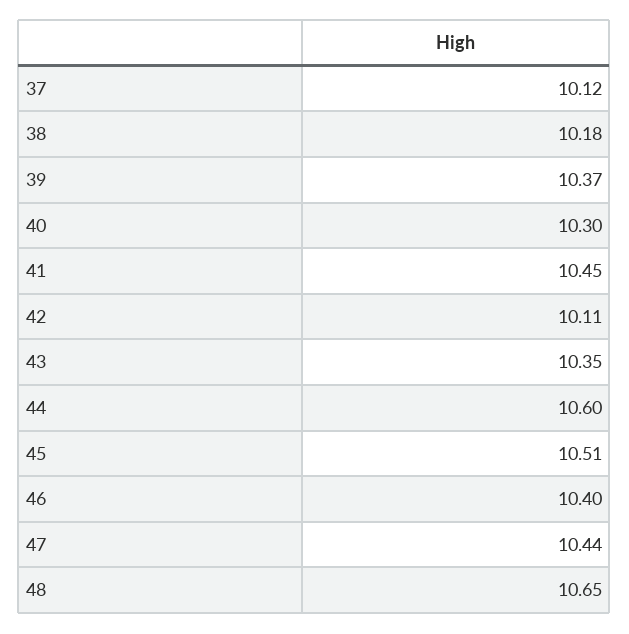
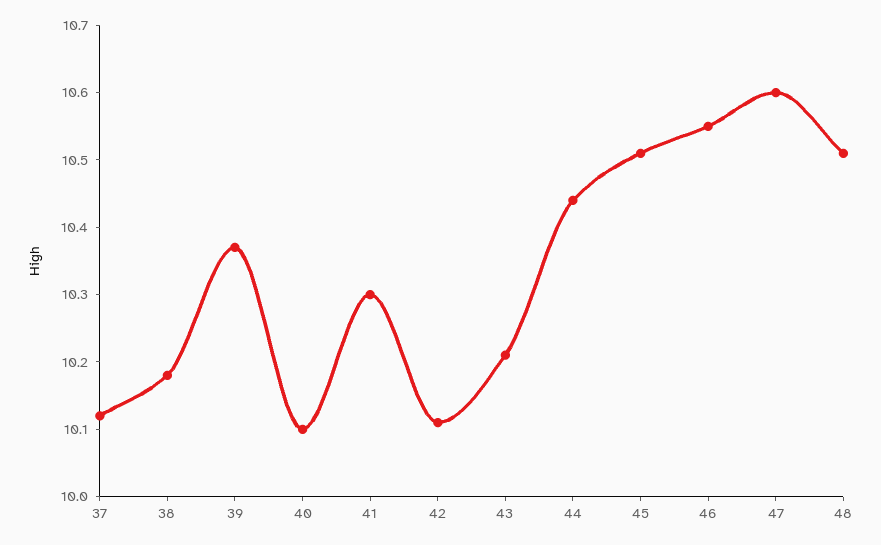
40: 10.3 -> 10.1
41: 10.45 -> 10.3
43: 10.35 -> 10.2
44: 10.6 -> 10.45
46: 10.4 -> 10.55
47: 10.44 -> 10.6
48: 10.65 -> 10.5

